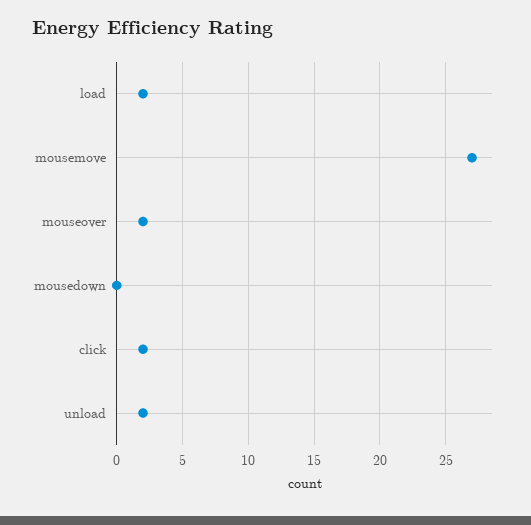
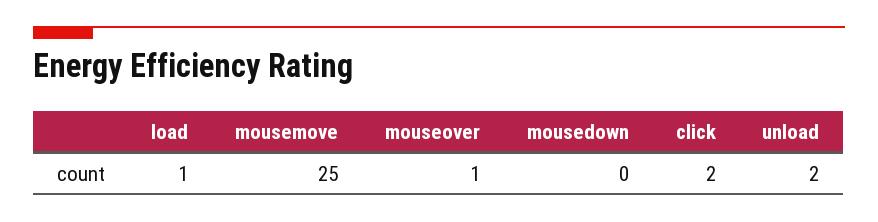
load: 2 -> 1
mousemove: 27 -> 25
mouseover: 2 -> 1

